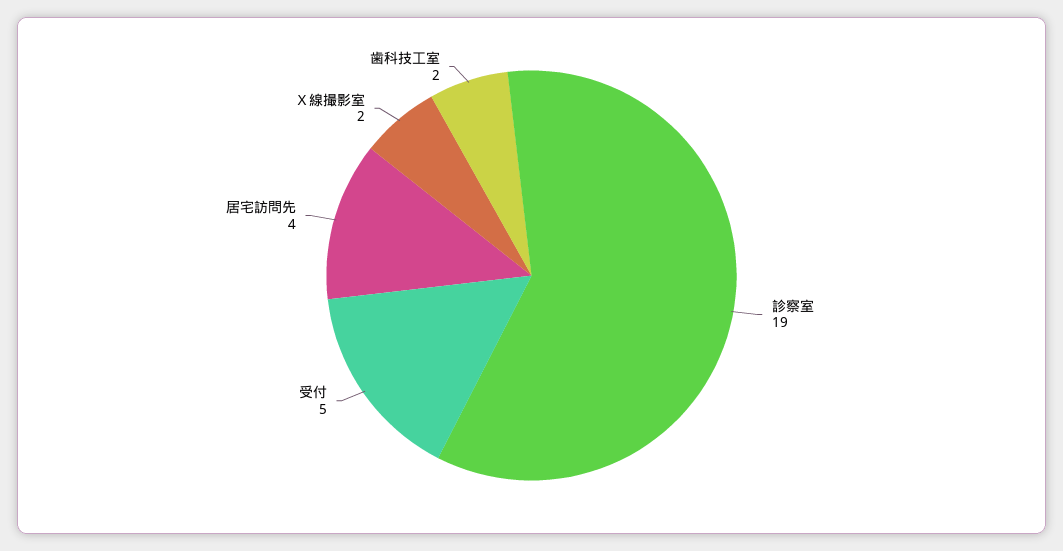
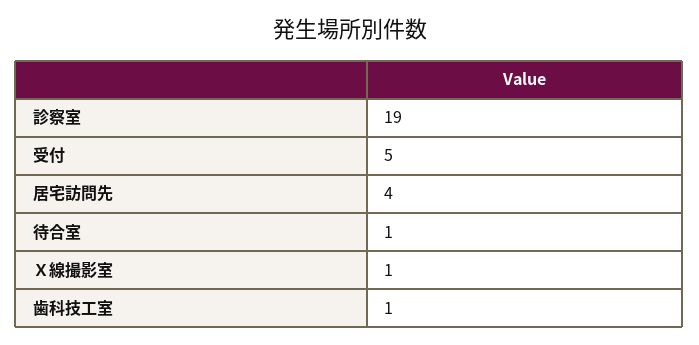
Ｘ線撮影室: 2 -> 1
歯科技工室: 2 -> 1
待合室: none -> 1

